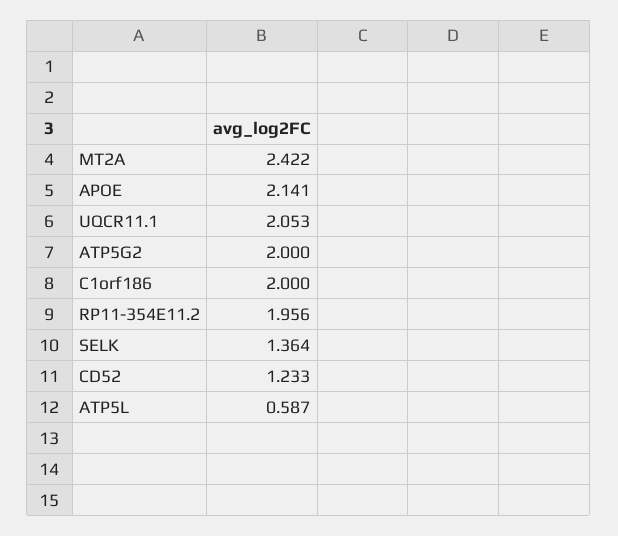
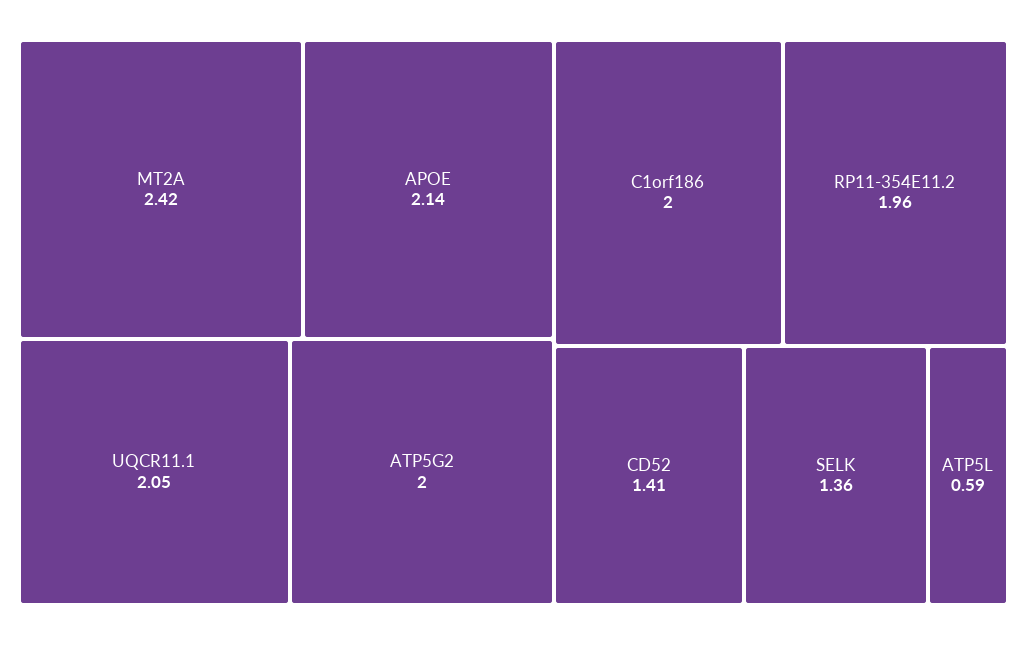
CD52: 1.233 -> 1.41

